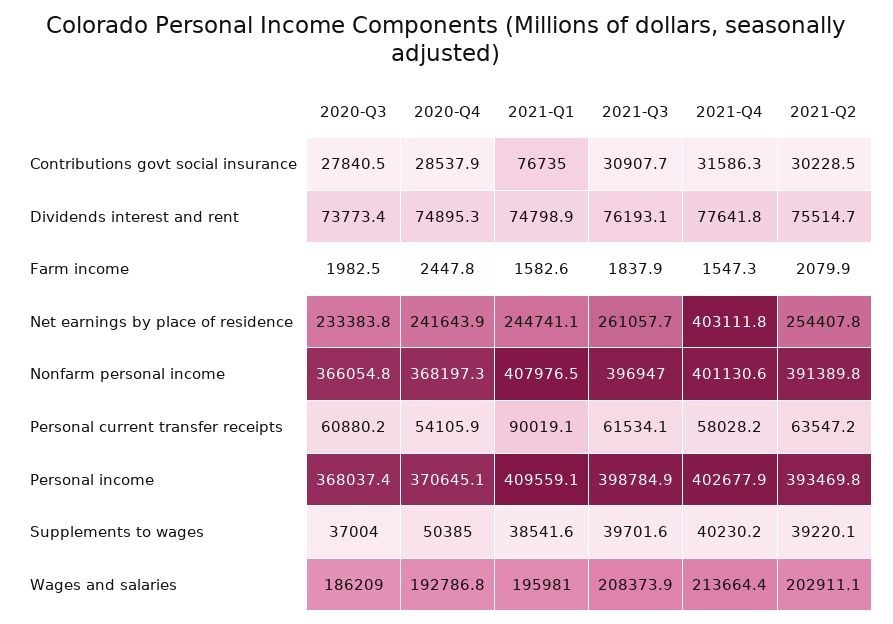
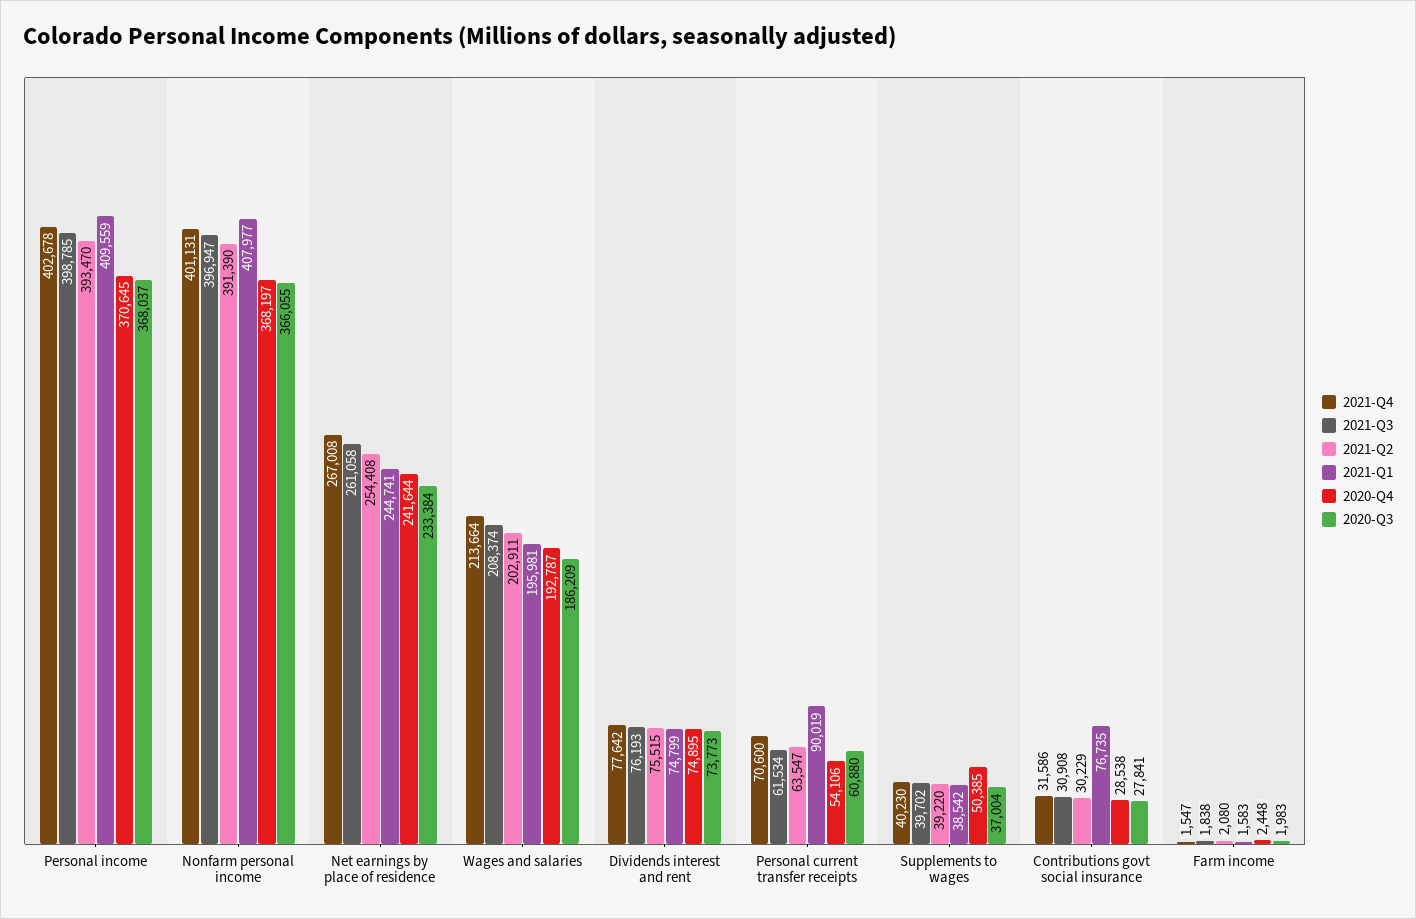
2021-Q4, Net earnings by place of residence: 403111.8 -> 267008
2021-Q4, Personal current transfer receipts: 58028.2 -> 70600

